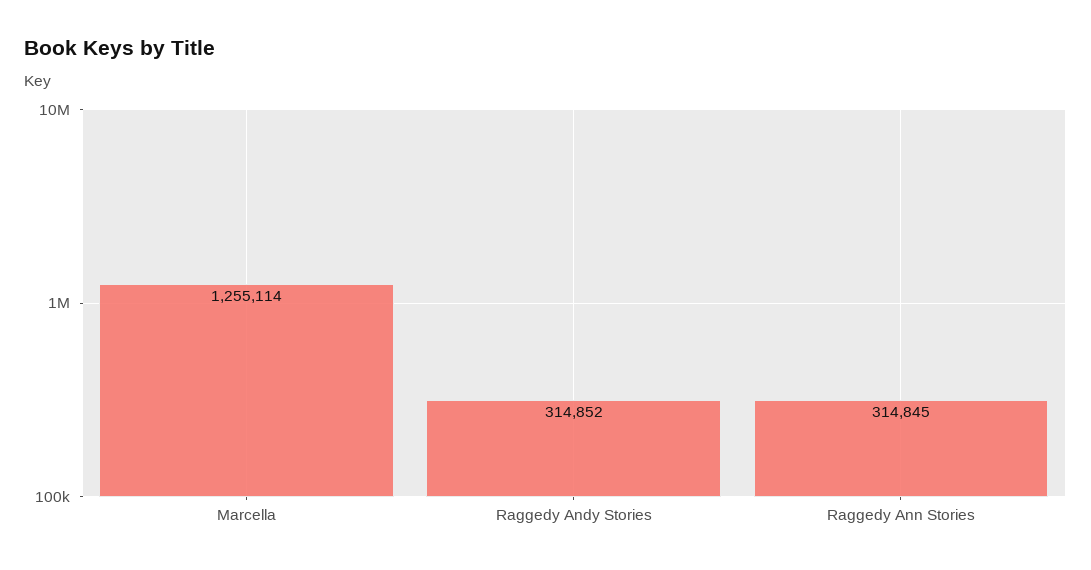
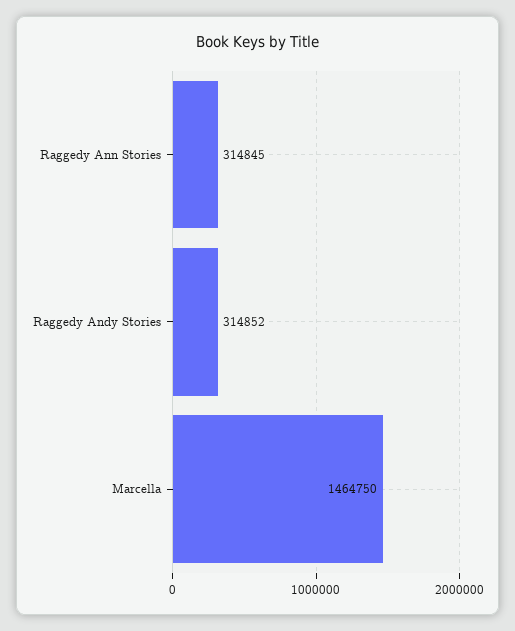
Marcella: 1255114 -> 1464750

